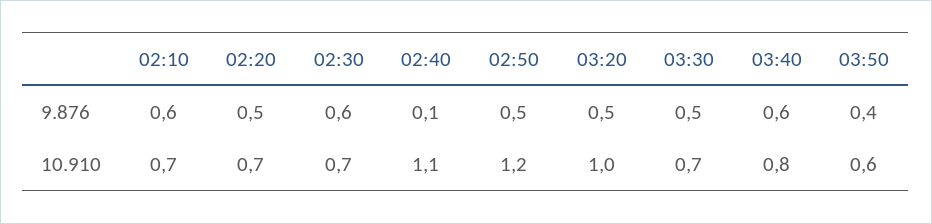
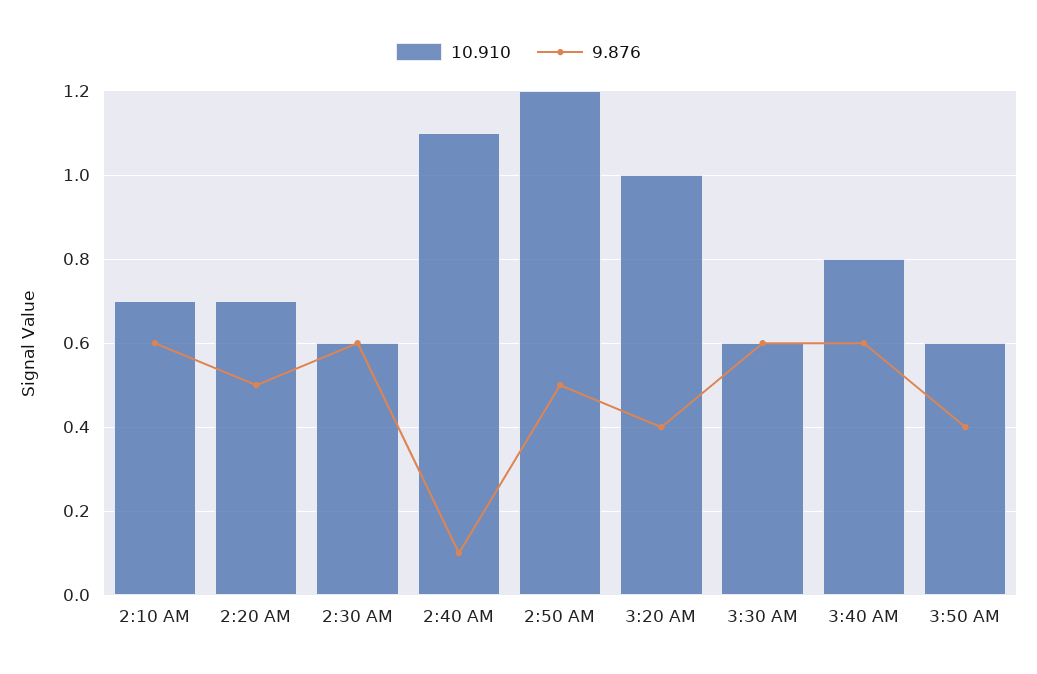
9.876, 03:20: 0.5 -> 0.4
9.876, 03:30: 0.5 -> 0.6
10.910, 02:30: 0.7 -> 0.6
10.910, 03:30: 0.7 -> 0.6

